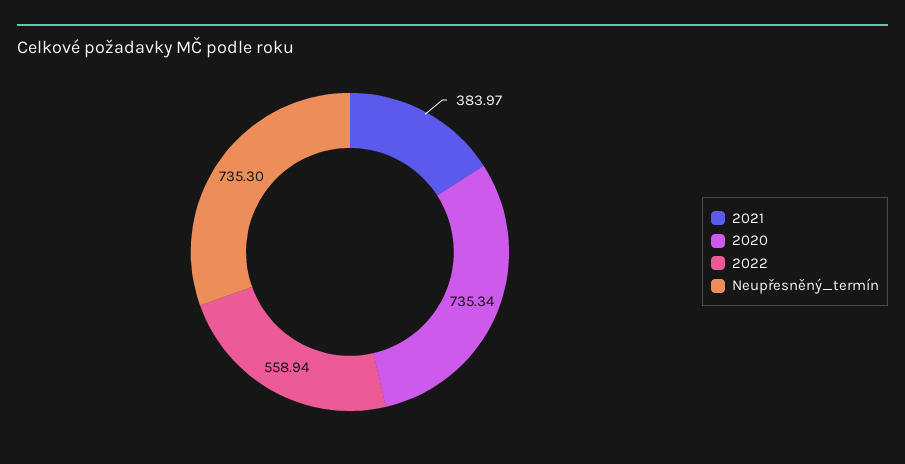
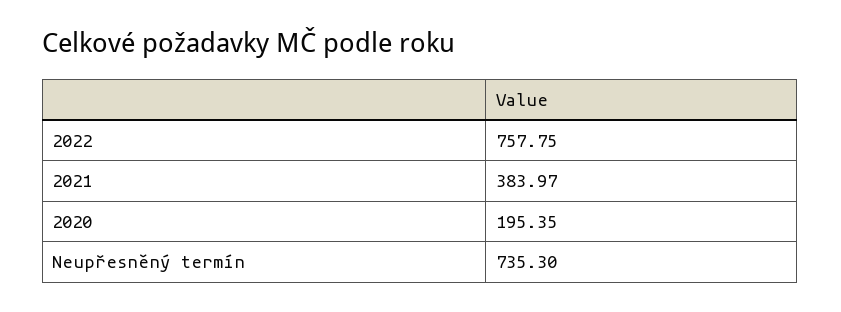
2020: 735.34 -> 195.35
2022: 558.94 -> 757.75

